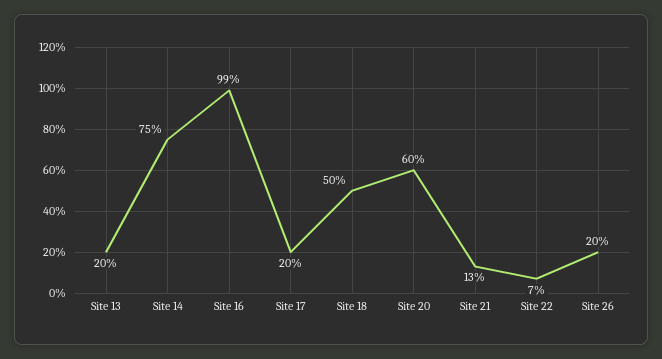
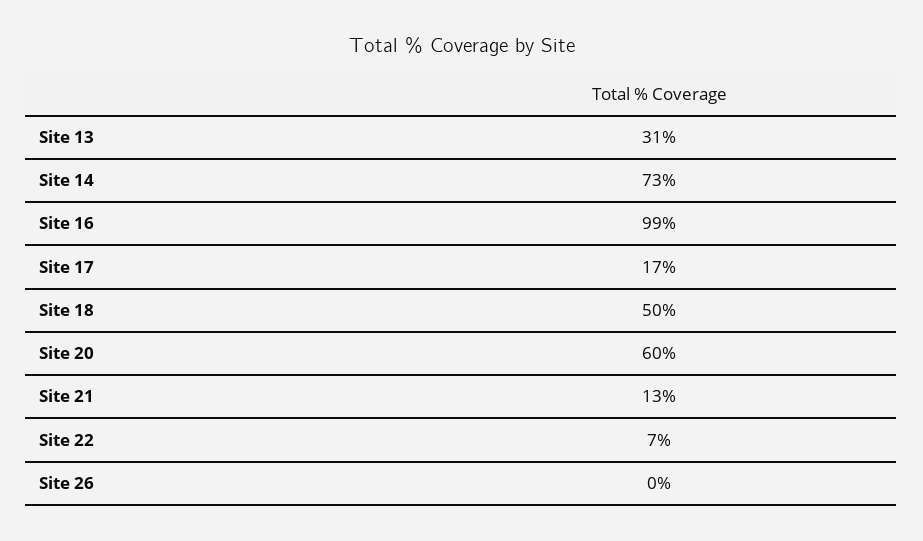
Site 13: 20 -> 31
Site 14: 75 -> 73
Site 17: 20 -> 17
Site 26: 20 -> 0

